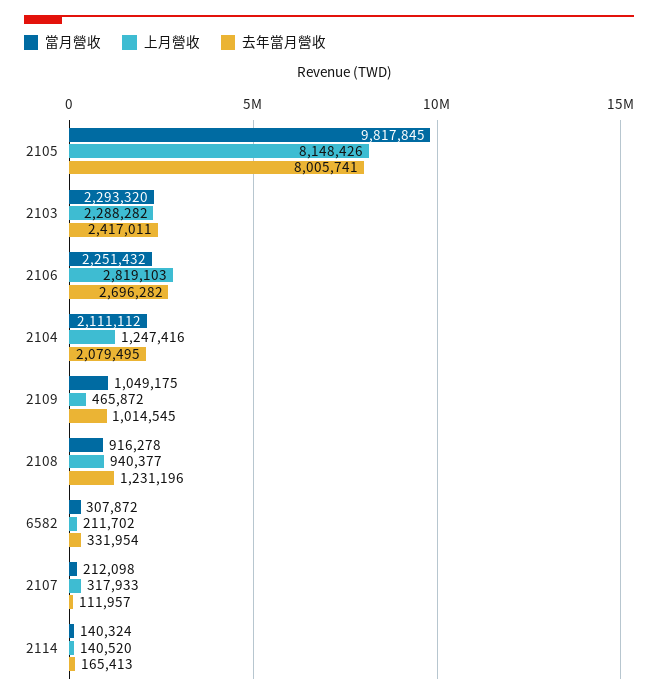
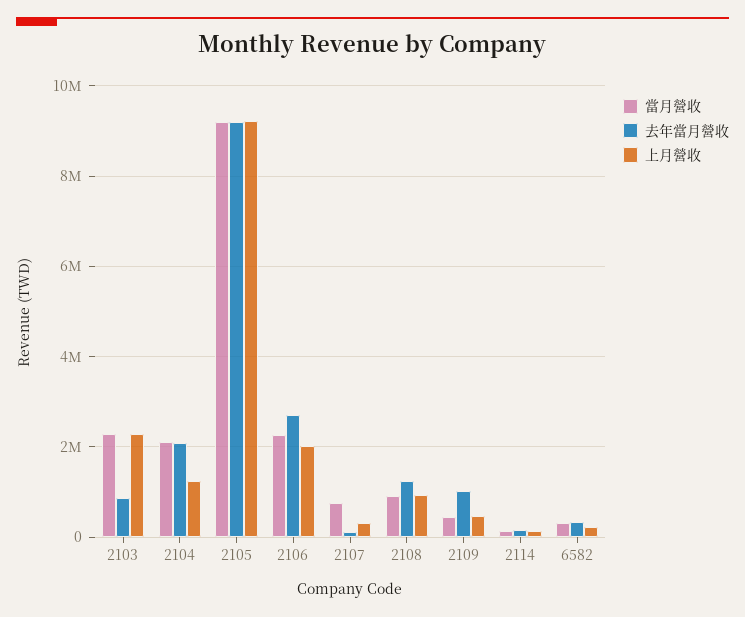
當月營收, 2105: 9817845 -> 9200000
上月營收, 2105: 8148426 -> 9200000
去年當月營收, 2105: 8005741 -> 9200000
去年當月營收, 2103: 2417011 -> 800000
上月營收, 2106: 2819103 -> 2000000
當月營收, 2109: 1049175 -> 400000
當月營收, 2107: 212098 -> 800000

